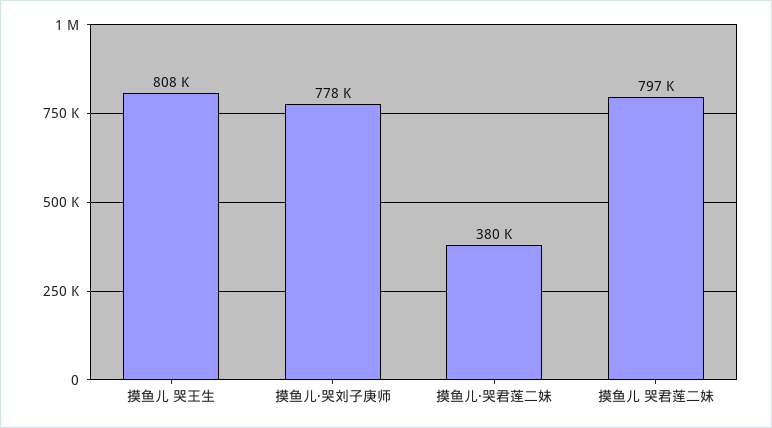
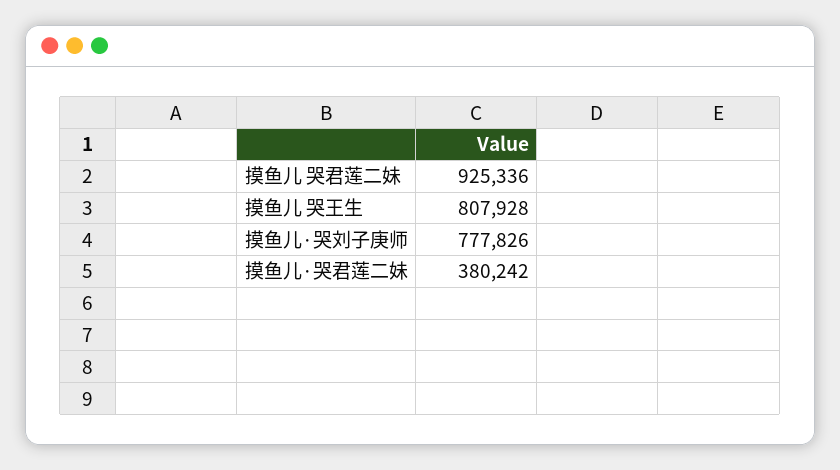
摸鱼儿 哭君莲二妹: 797000 -> 925336

